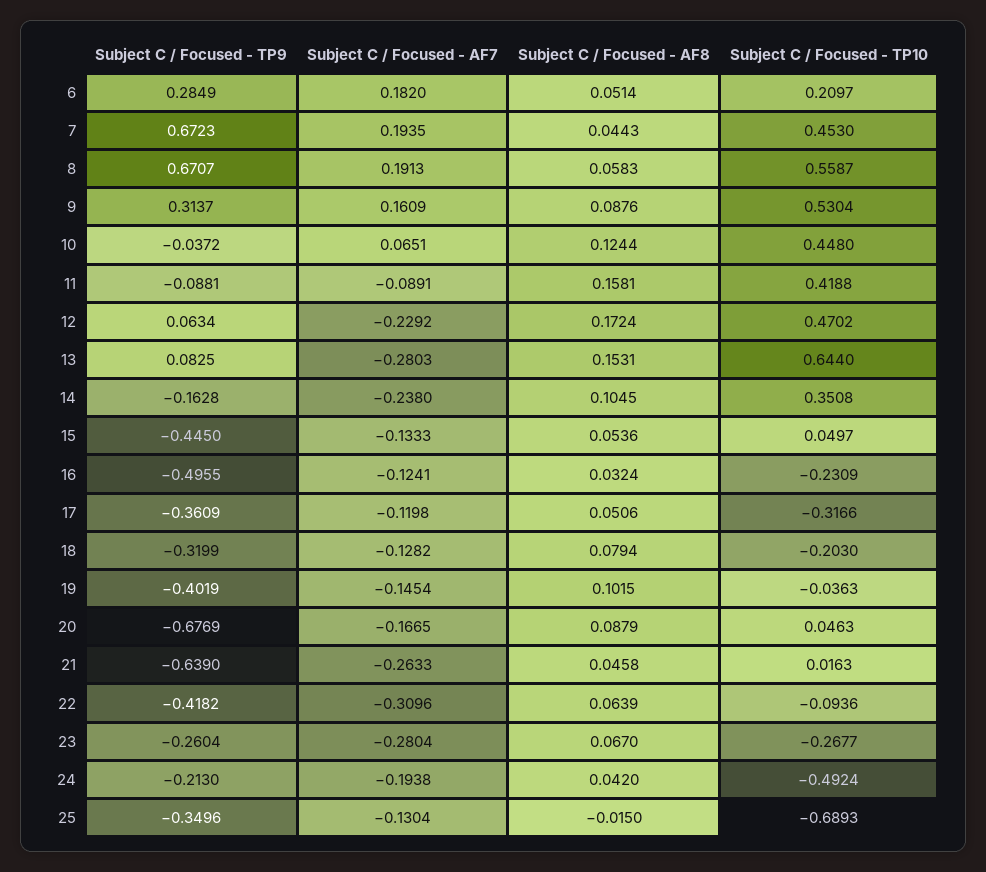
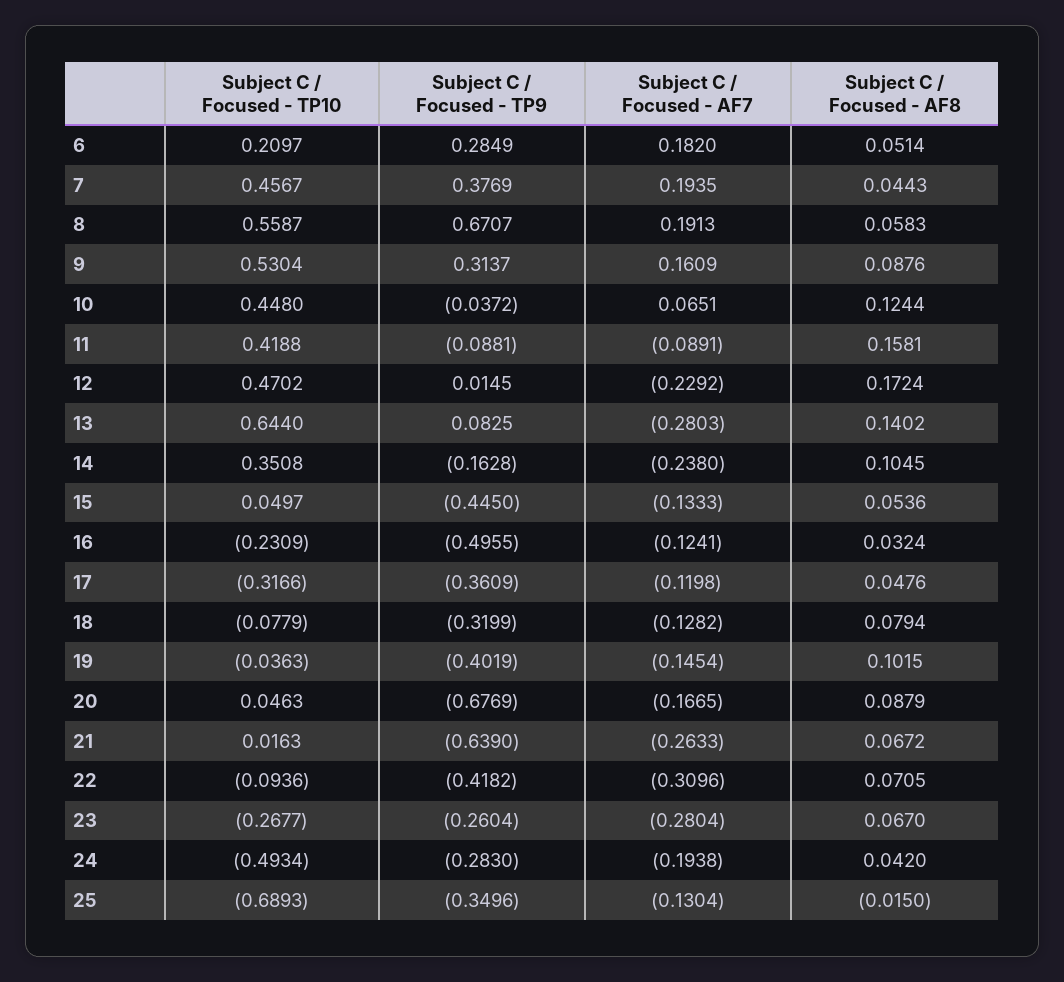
Subject C / Focused - TP9, 7: 0.6723 -> 0.3769
Subject C / Focused - TP10, 7: 0.453 -> 0.4567
Subject C / Focused - TP9, 12: 0.0634 -> 0.0145
Subject C / Focused - AF8, 13: 0.1531 -> 0.1402
Subject C / Focused - AF8, 17: 0.0506 -> 0.0476
Subject C / Focused - TP10, 18: -0.203 -> -0.0779
Subject C / Focused - AF8, 21: 0.0458 -> 0.0672
Subject C / Focused - AF8, 22: 0.0639 -> 0.0705
Subject C / Focused - TP9, 24: -0.213 -> -0.283
Subject C / Focused - TP10, 24: -0.4924 -> -0.4934

